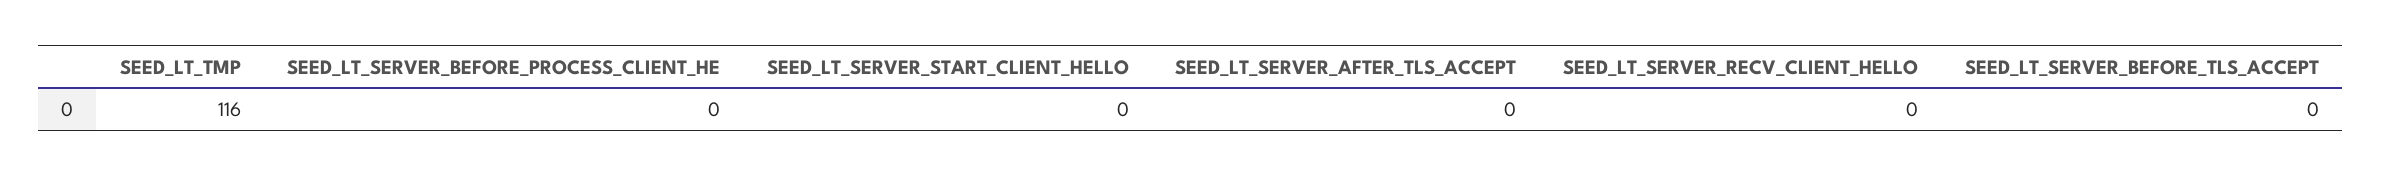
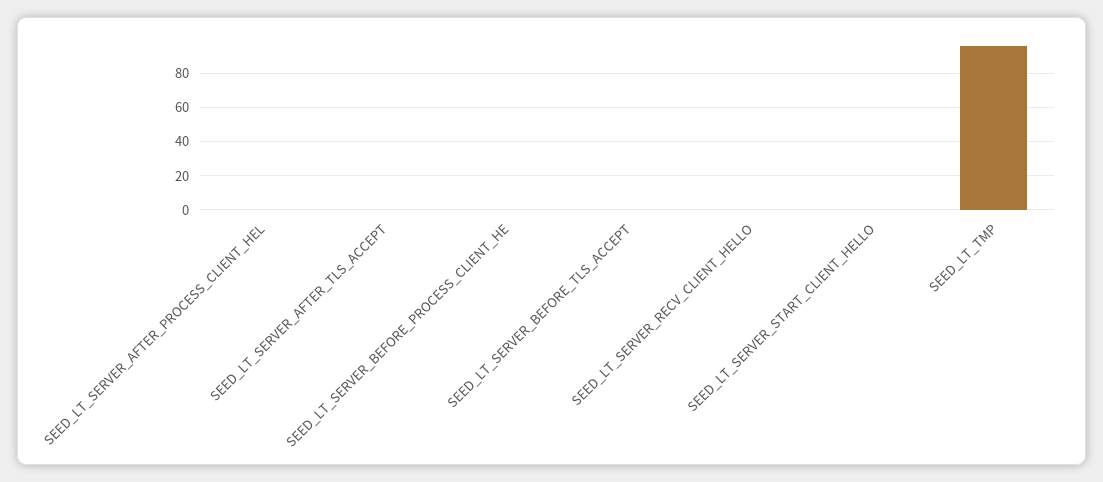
SEED_LT_TMP: 116 -> 95
SEED_LT_SERVER_AFTER_PROCESS_CLIENT_HEL: none -> 0

